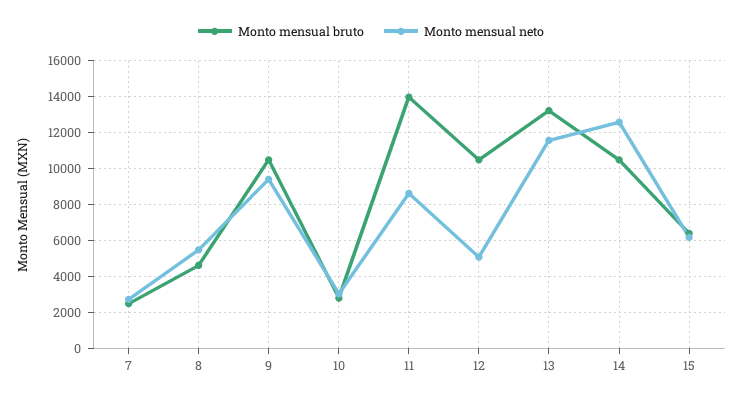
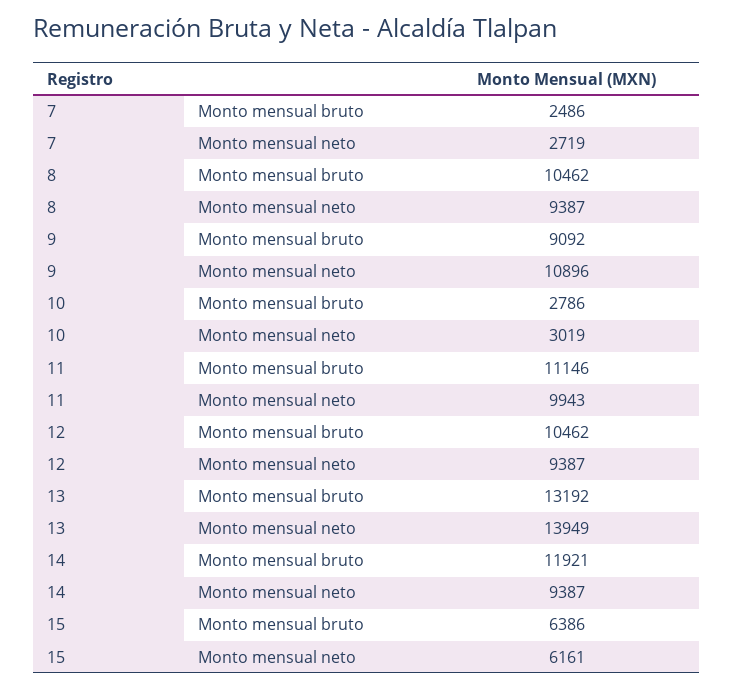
Monto mensual bruto, 8: 4500 -> 10462
Monto mensual neto, 8: 5500 -> 9387
Monto mensual bruto, 9: 10500 -> 9092
Monto mensual neto, 9: 9500 -> 10896
Monto mensual bruto, 11: 14000 -> 11146
Monto mensual neto, 11: 8500 -> 9943
Monto mensual neto, 12: 5000 -> 9387
Monto mensual neto, 13: 11500 -> 13949
Monto mensual bruto, 14: 10500 -> 11921
Monto mensual neto, 14: 12500 -> 9387

